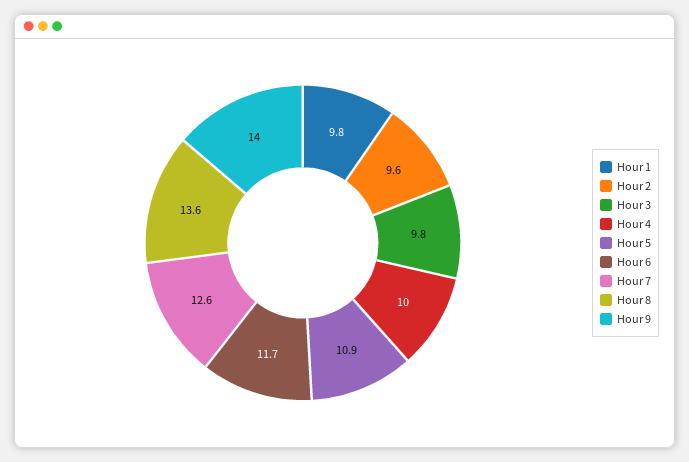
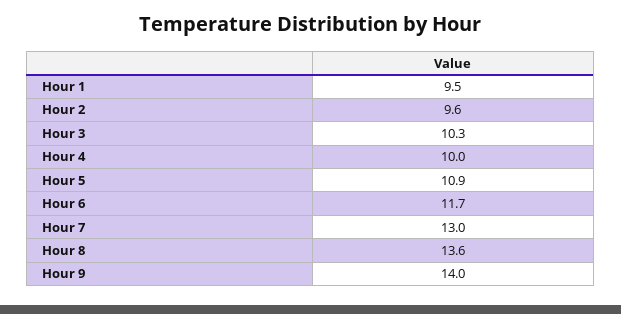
Hour 1: 9.8 -> 9.5
Hour 3: 9.8 -> 10.3
Hour 7: 12.6 -> 13

